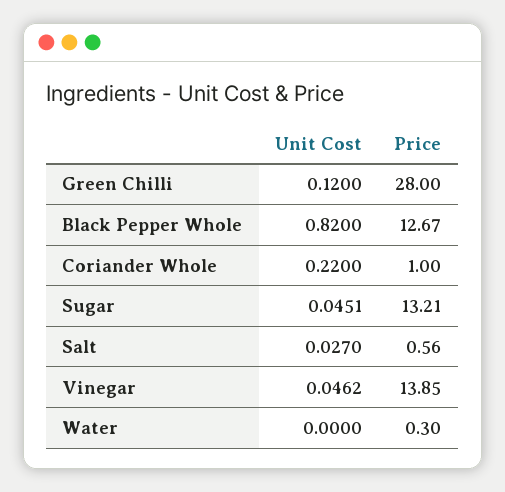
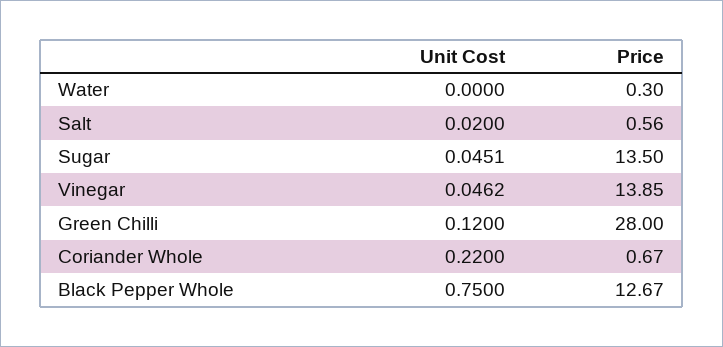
Unit Cost, Black Pepper Whole: 0.82 -> 0.75
Price, Coriander Whole: 1 -> 0.67
Price, Sugar: 13.21 -> 13.5
Unit Cost, Salt: 0.027 -> 0.02

